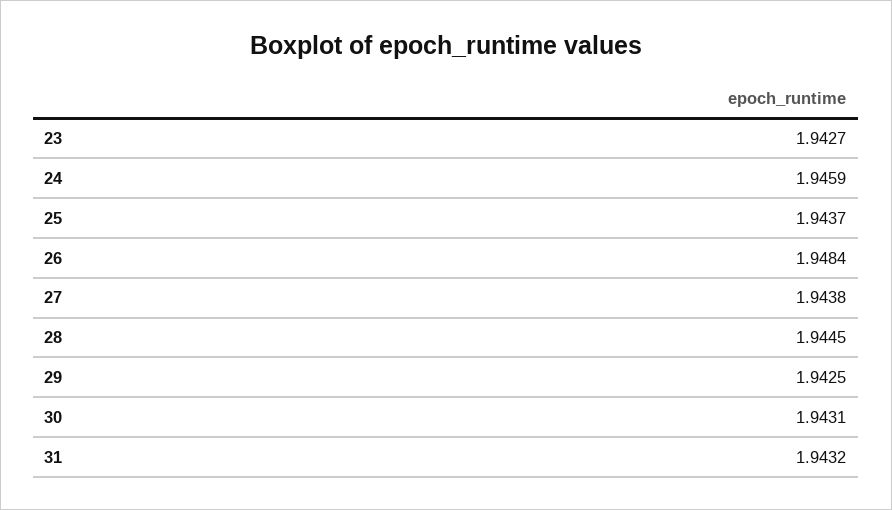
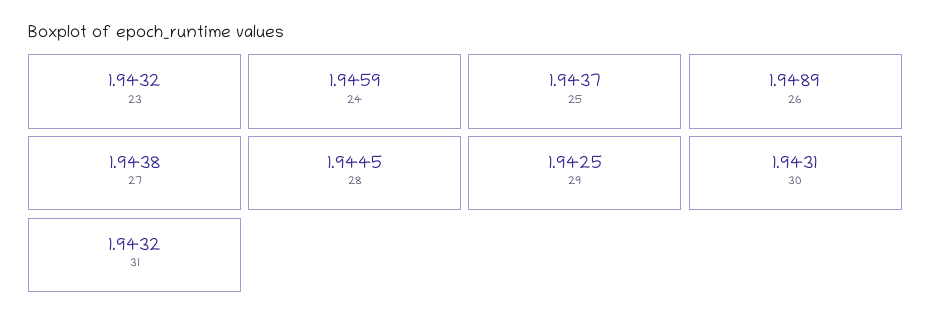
23: 1.9427 -> 1.9432
26: 1.9484 -> 1.9489

